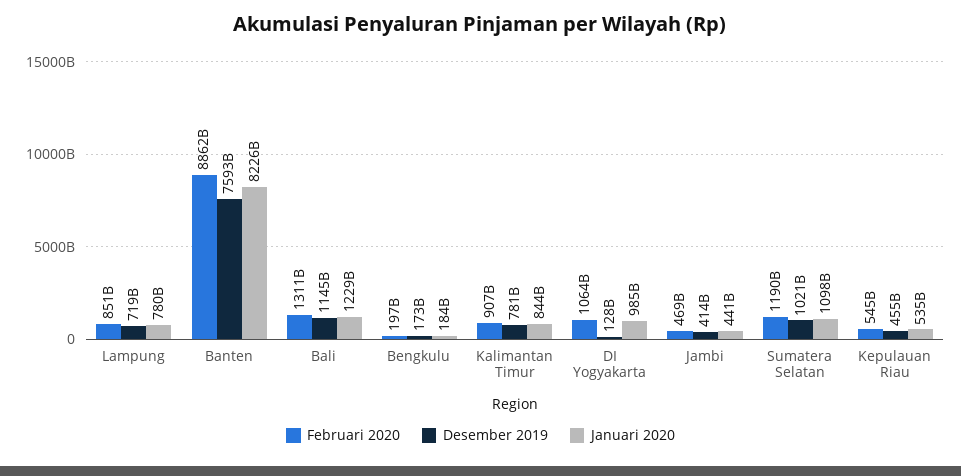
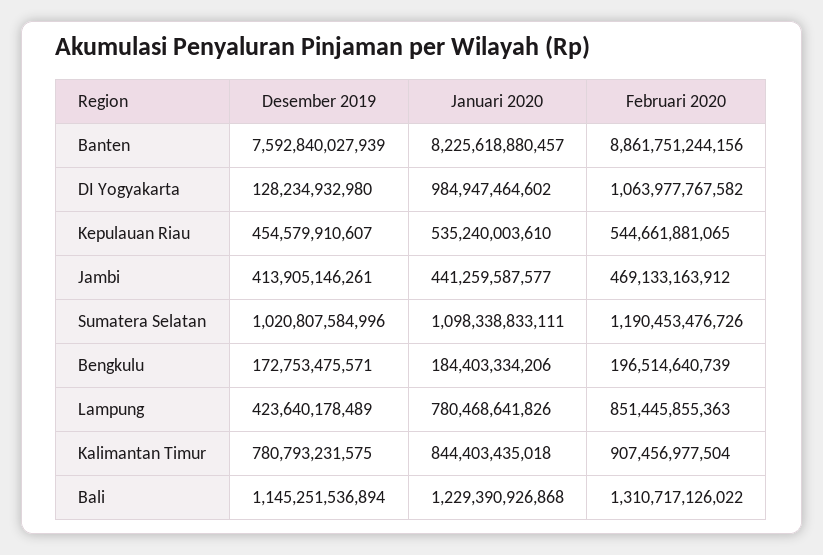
Desember 2019, Lampung: 719000000000 -> 423640178489

